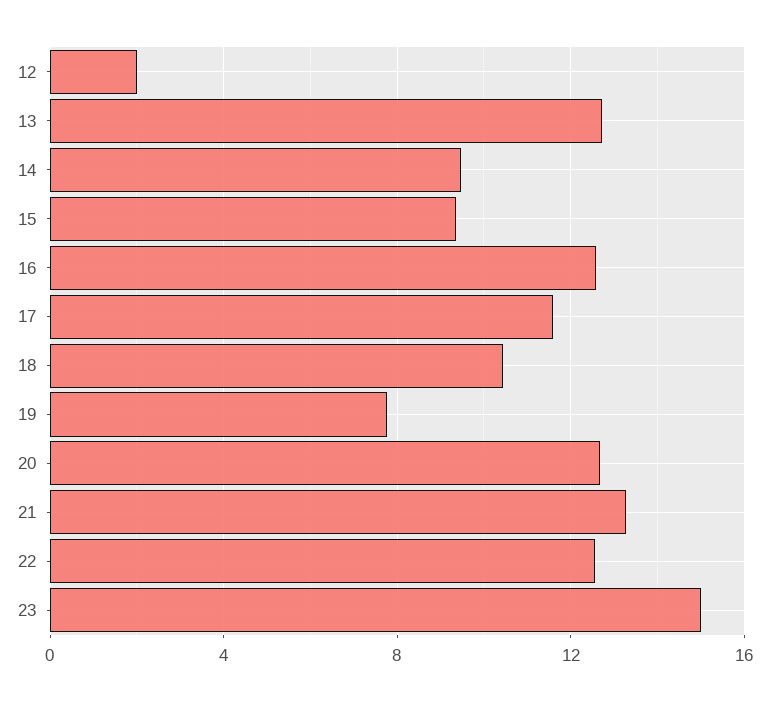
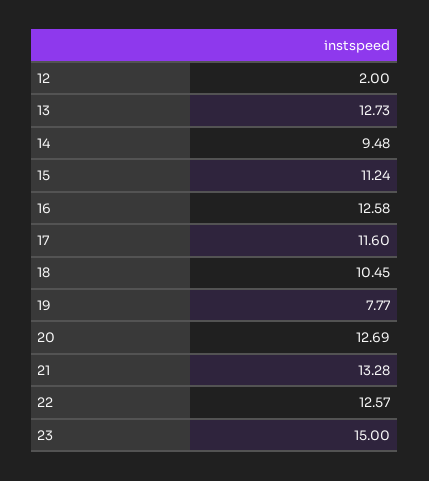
15: 9.5 -> 11.24

